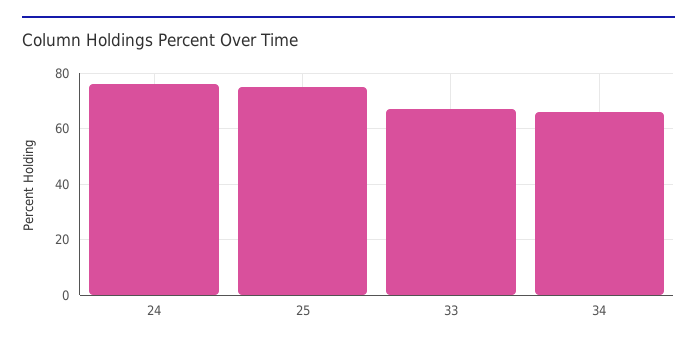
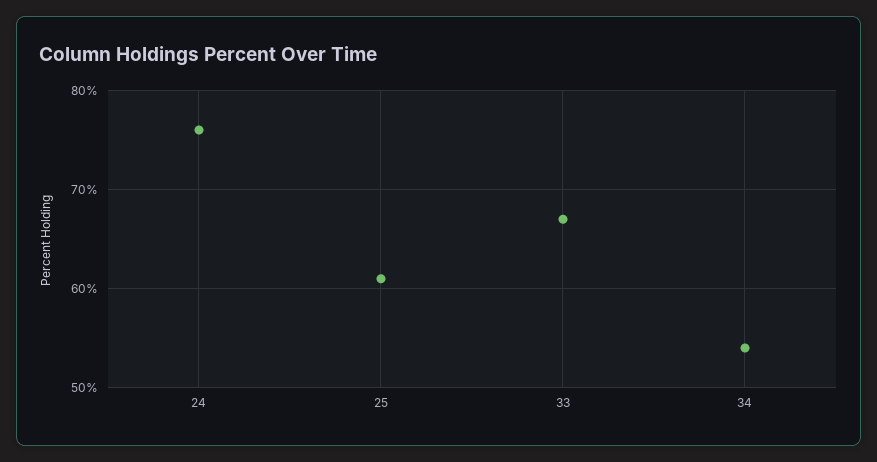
25: 75 -> 61
34: 65 -> 54

